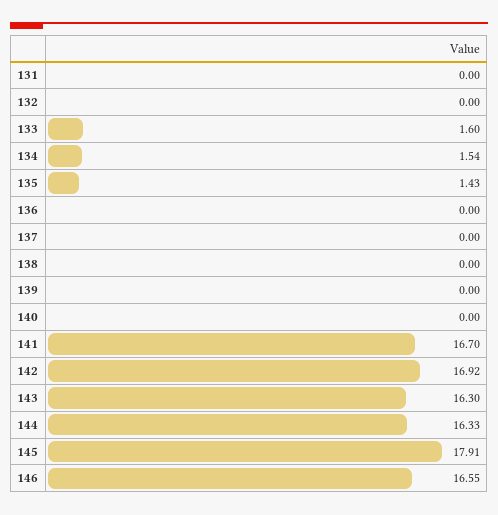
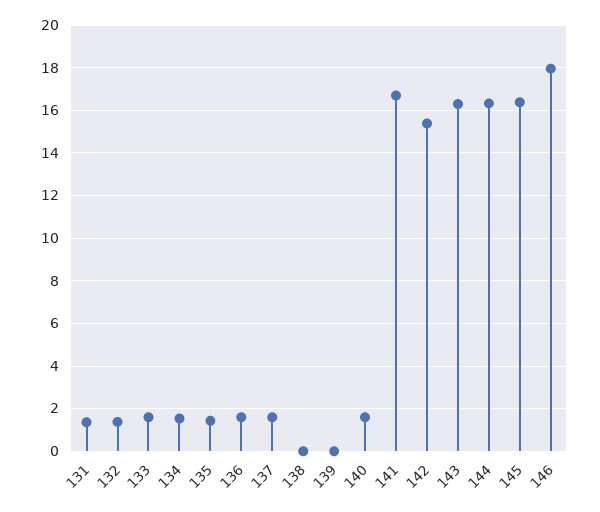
131: 0 -> 1.5
132: 0 -> 1.5
136: 0 -> 1.5
137: 0 -> 1.5
140: 0 -> 1.5
142: 16.92 -> 15.5
145: 17.91 -> 16.5
146: 16.55 -> 18

